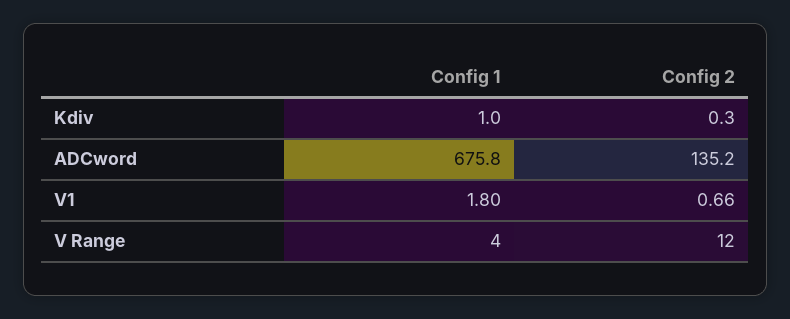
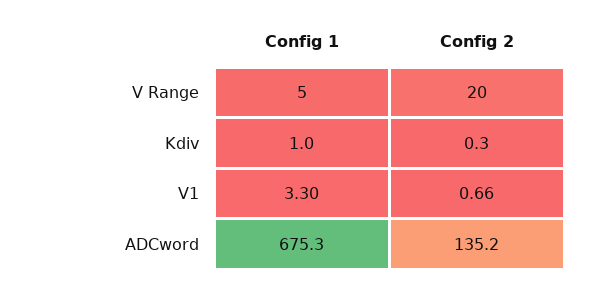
Config 1, ADCword: 675.8 -> 675.3
Config 1, V1: 1.8 -> 3.3
Config 1, V Range: 4 -> 5
Config 2, V Range: 12 -> 20

